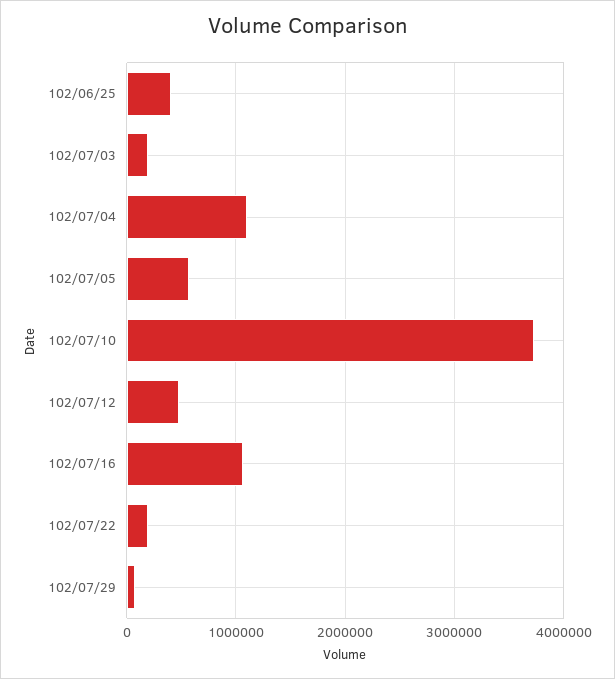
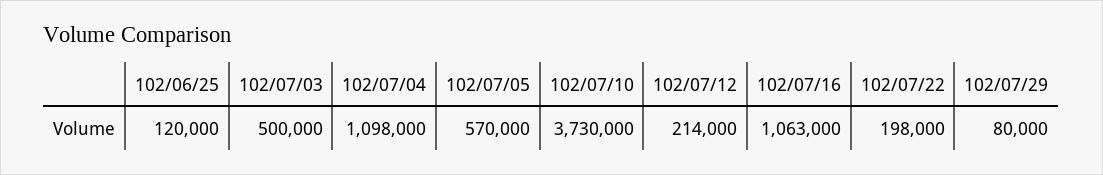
102/06/25: 400000 -> 120000
102/07/03: 200000 -> 500000
102/07/12: 500000 -> 214000

